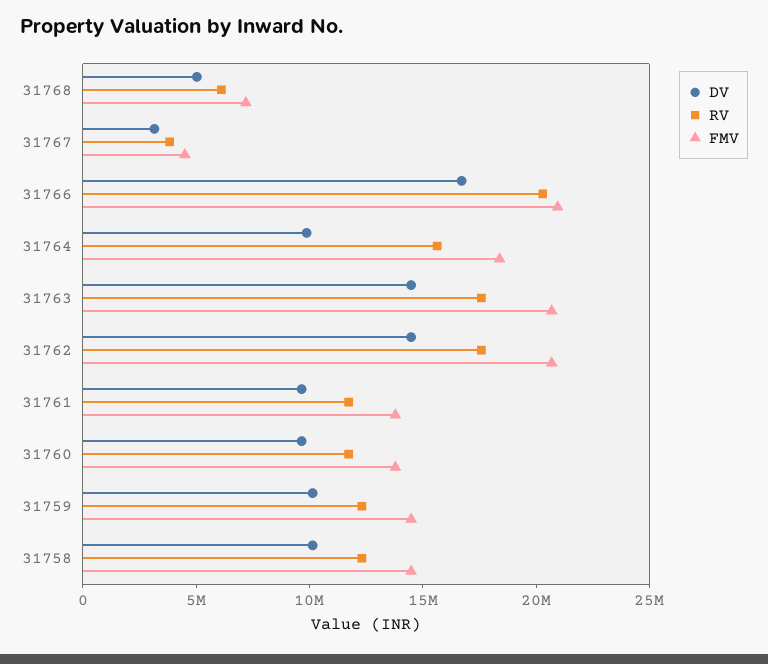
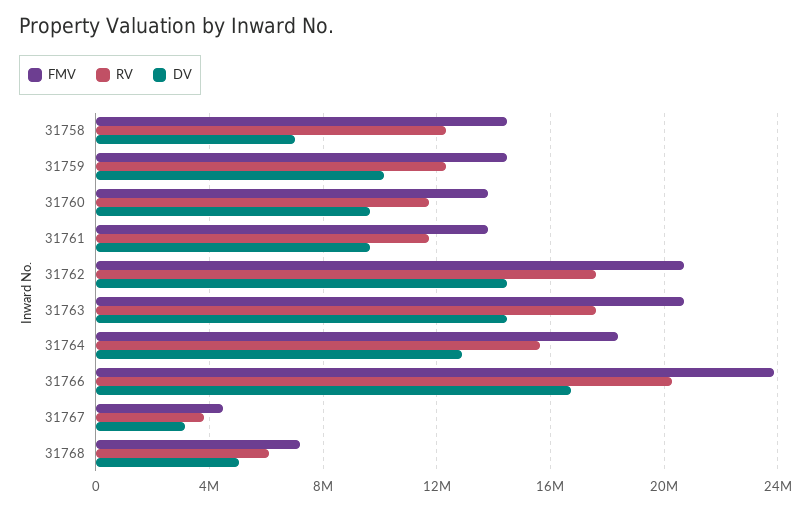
FMV, 31766: 21000000 -> 24000000
DV, 31764: 10000000 -> 13000000
DV, 31758: 10000000 -> 7000000

